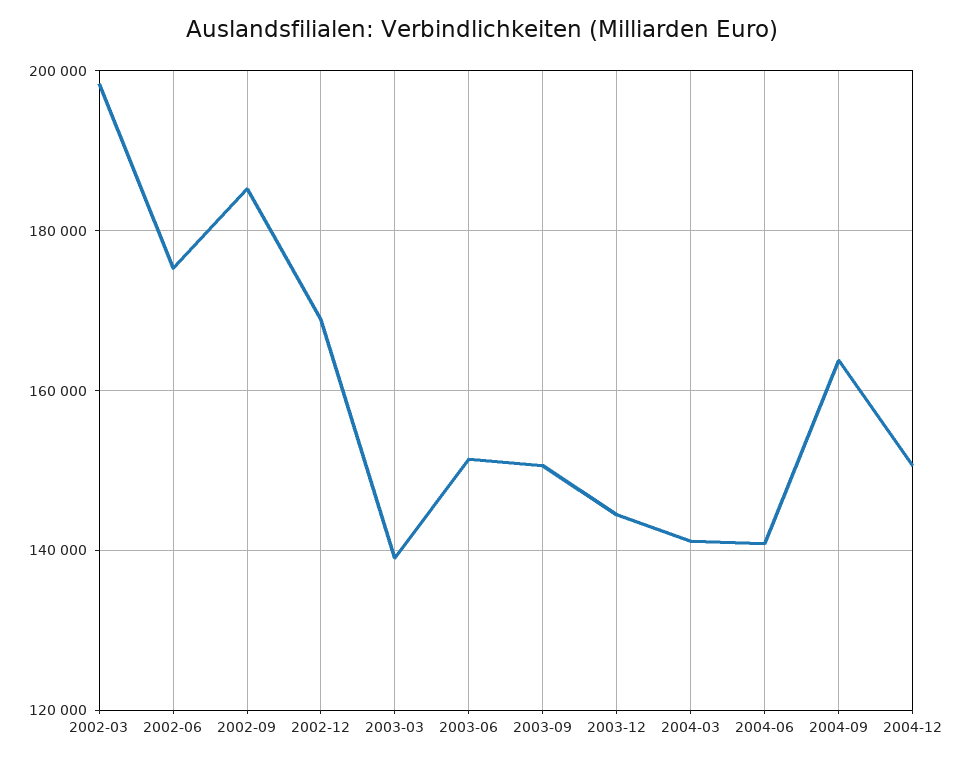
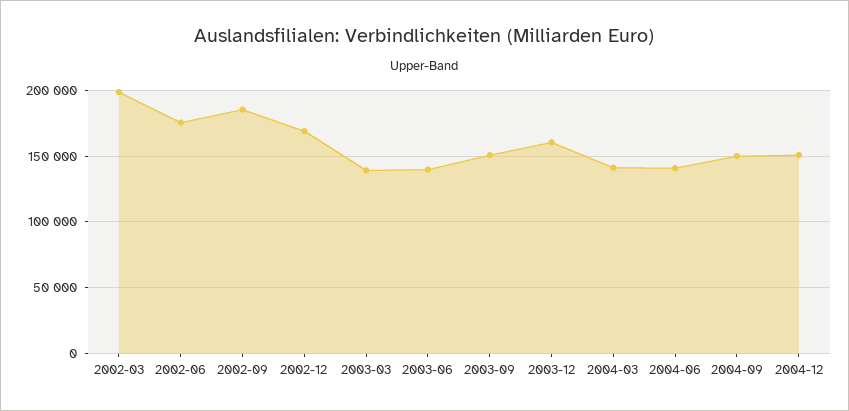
2003-06: 152000 -> 140000
2003-12: 144000 -> 160000
2004-09: 164000 -> 150000

